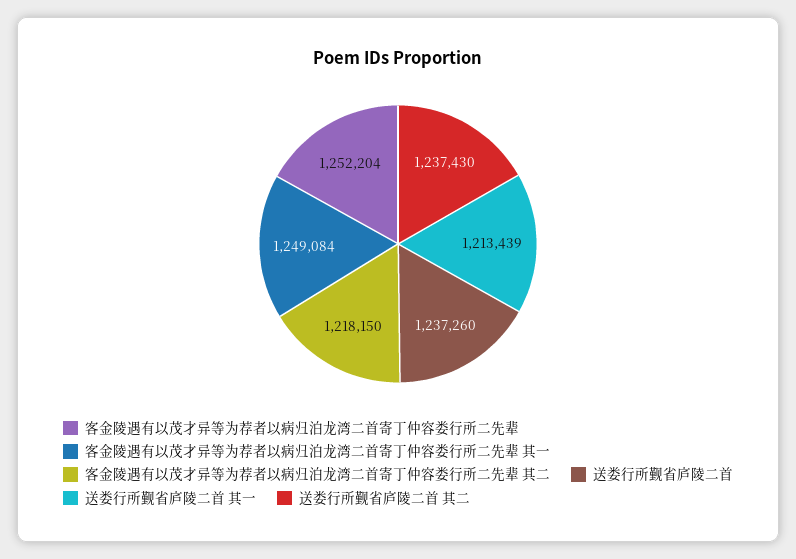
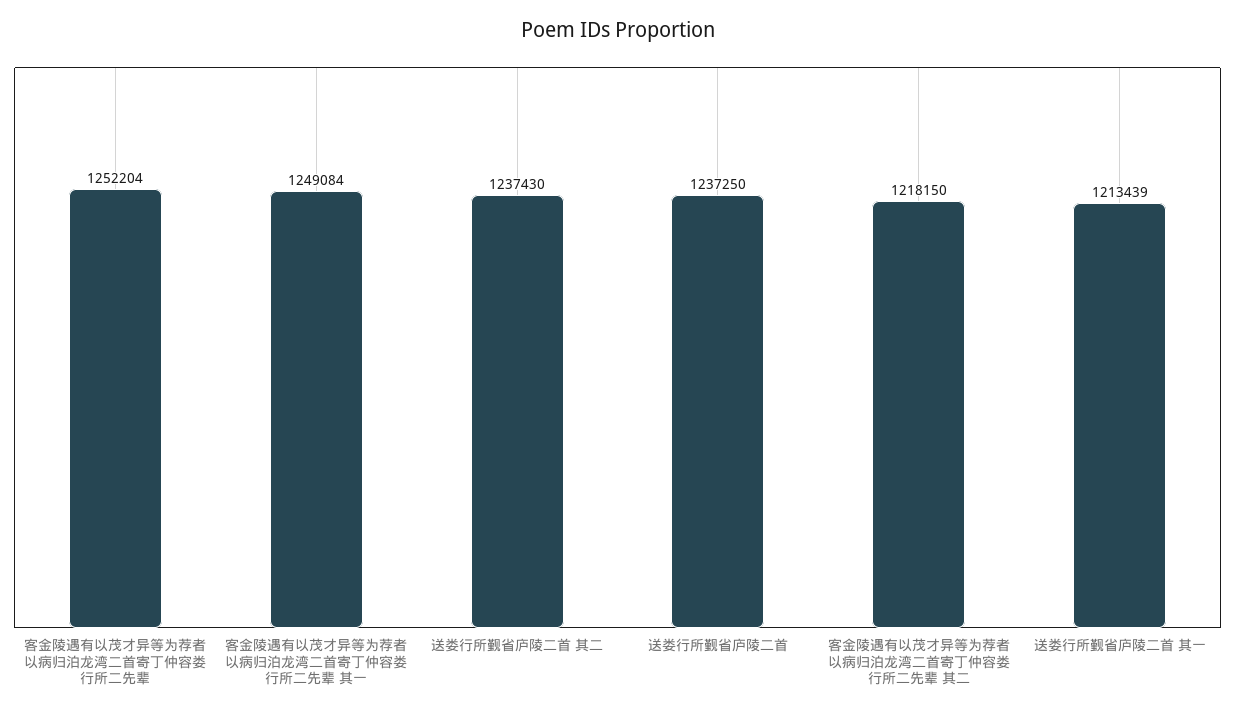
送娄行所觐省庐陵二首: 1237260 -> 1237250

